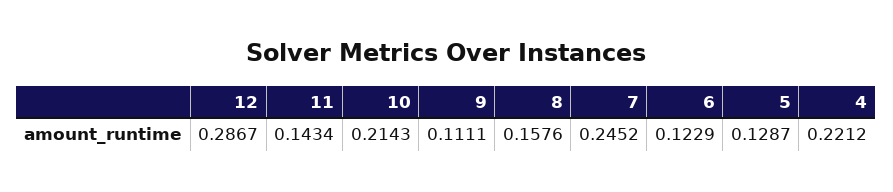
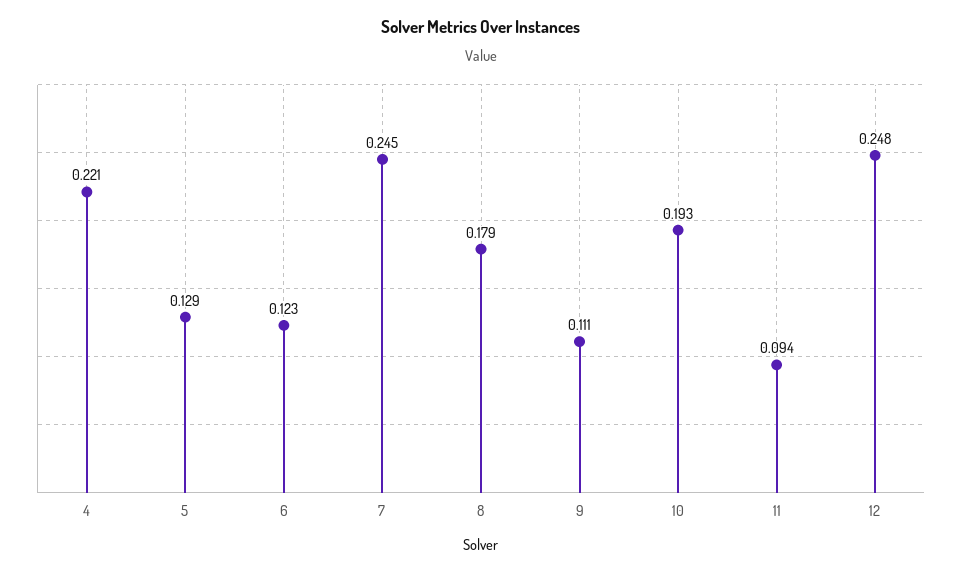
12: 0.2867 -> 0.248
11: 0.1434 -> 0.094
10: 0.2143 -> 0.193
8: 0.1576 -> 0.179

